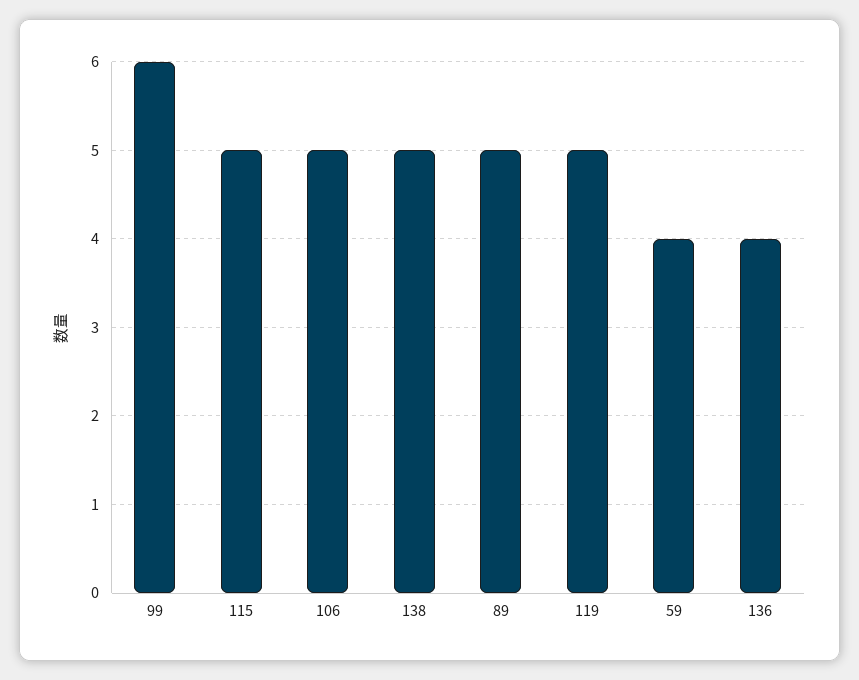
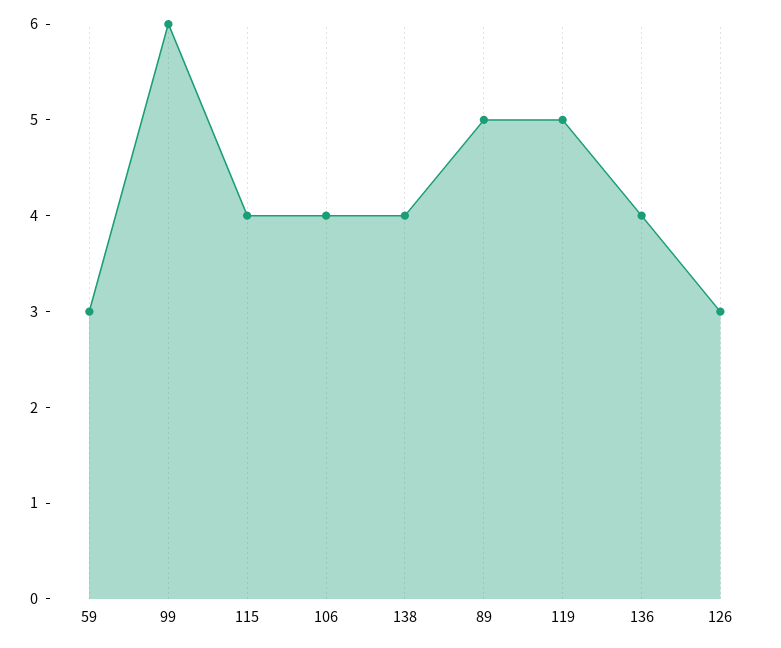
115: 5 -> 4
106: 5 -> 4
138: 5 -> 4
59: 4 -> 3
126: none -> 3

